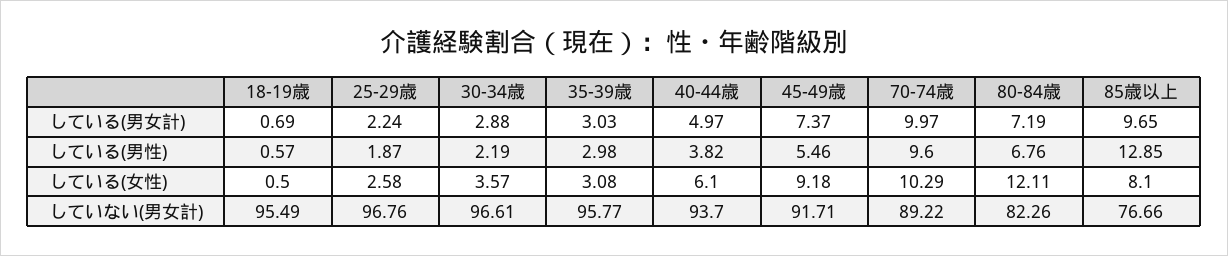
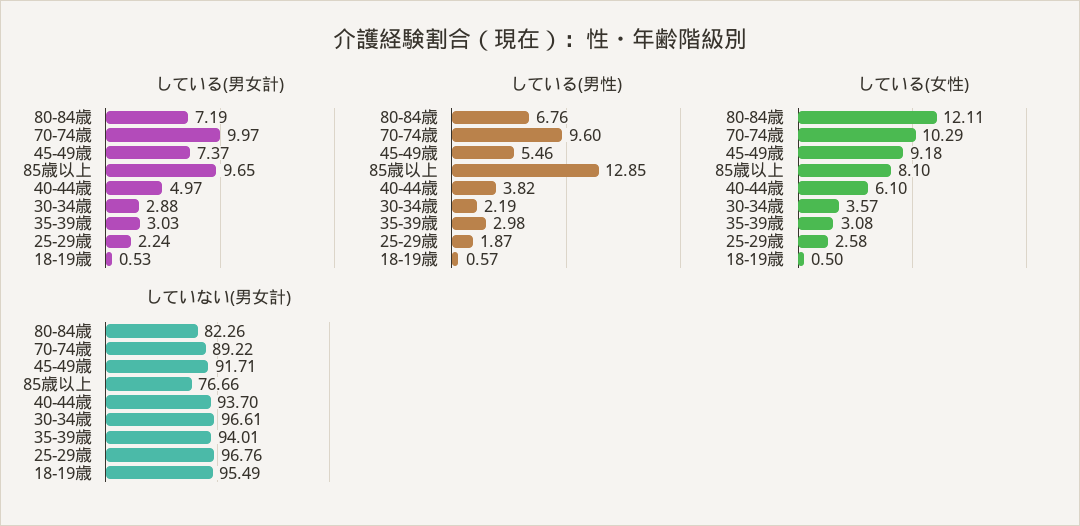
している(男女計), 18-19歳: 0.69 -> 0.53
していない(男女計), 35-39歳: 95.77 -> 94.01

